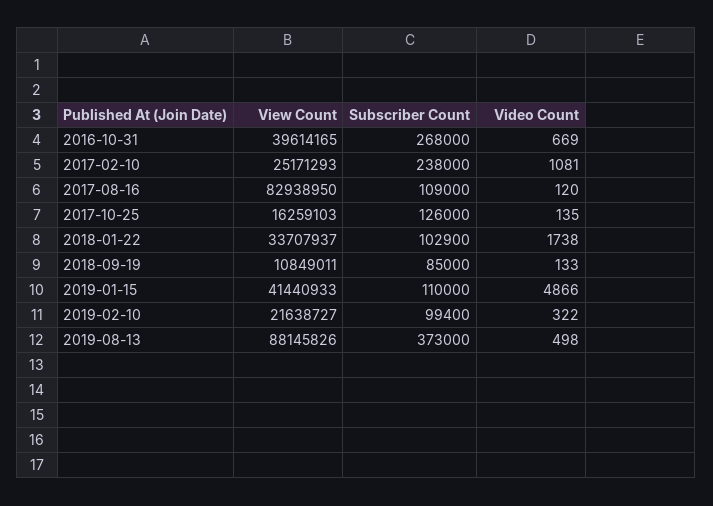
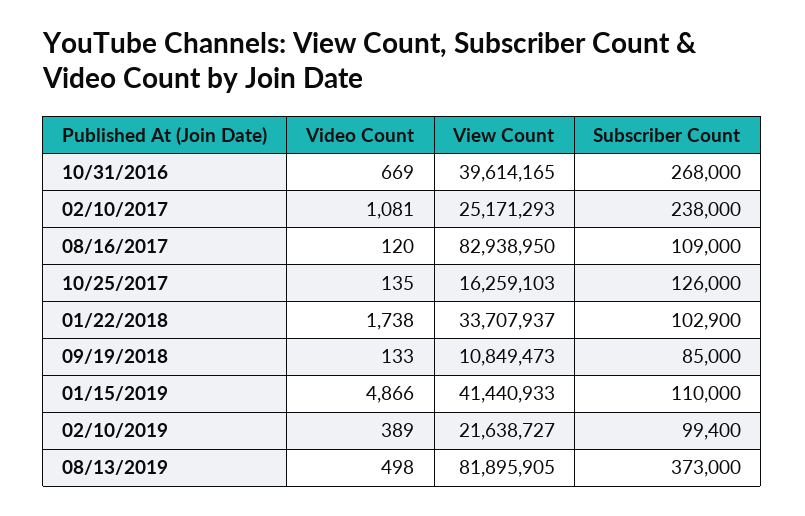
View Count, 2018-09-19: 10849011 -> 10849473
Video Count, 2019-02-10: 322 -> 389
View Count, 2019-08-13: 88145826 -> 81895905

